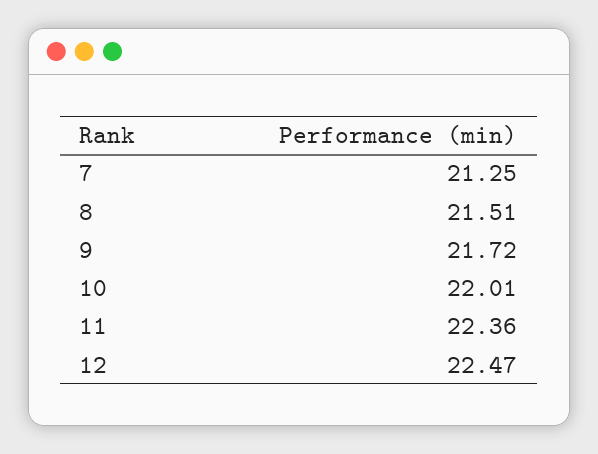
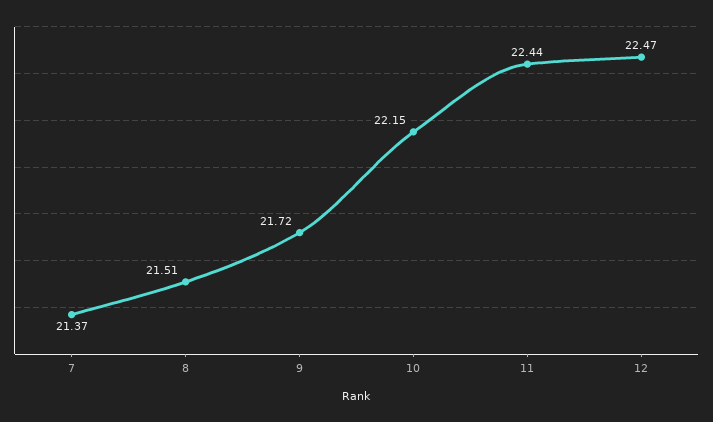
7: 21.25 -> 21.37
10: 22.01 -> 22.15
11: 22.36 -> 22.44

